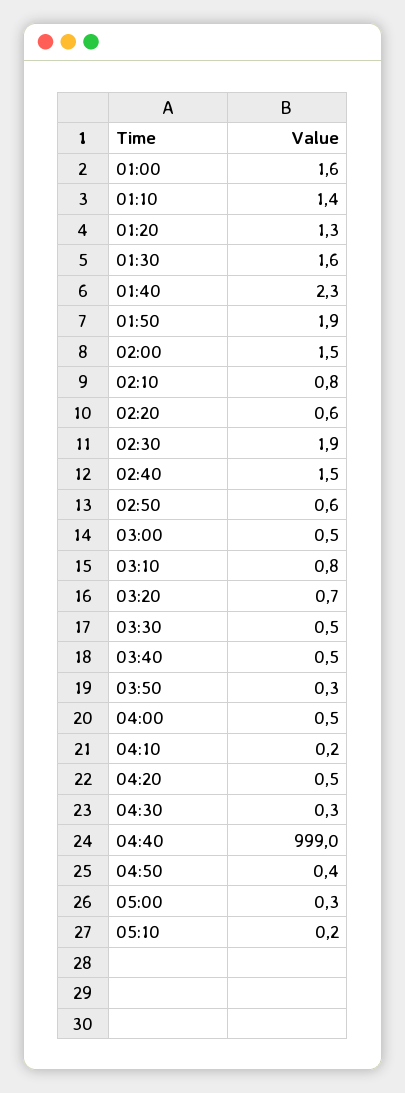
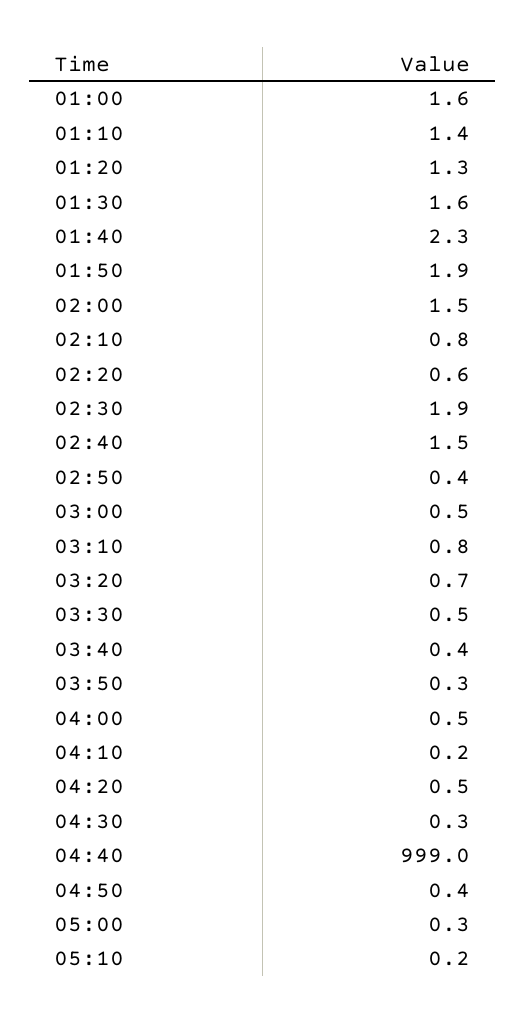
02:50: 0.6 -> 0.4
03:40: 0.5 -> 0.4

